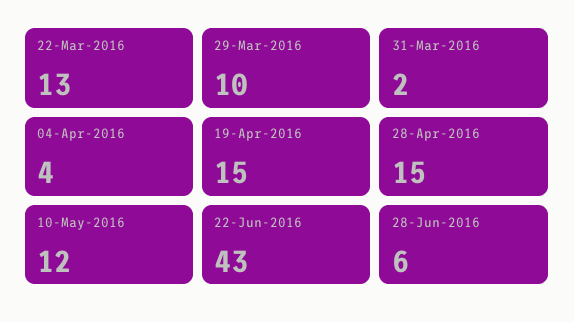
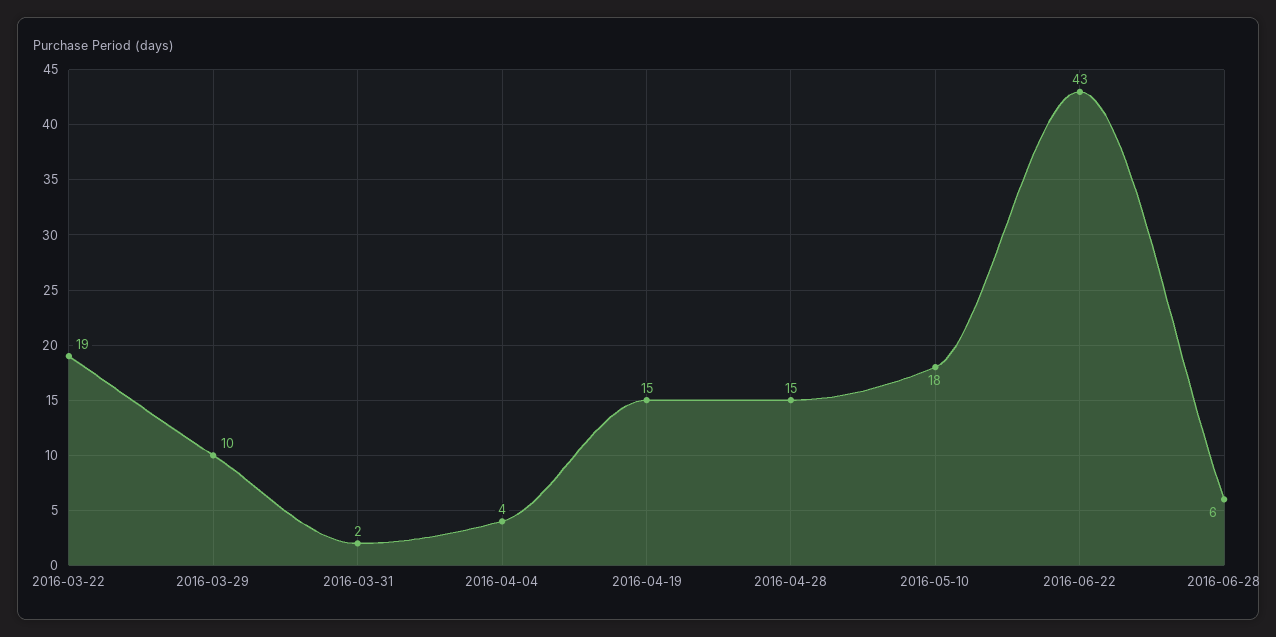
22-Mar-2016: 13 -> 19
10-May-2016: 12 -> 18

